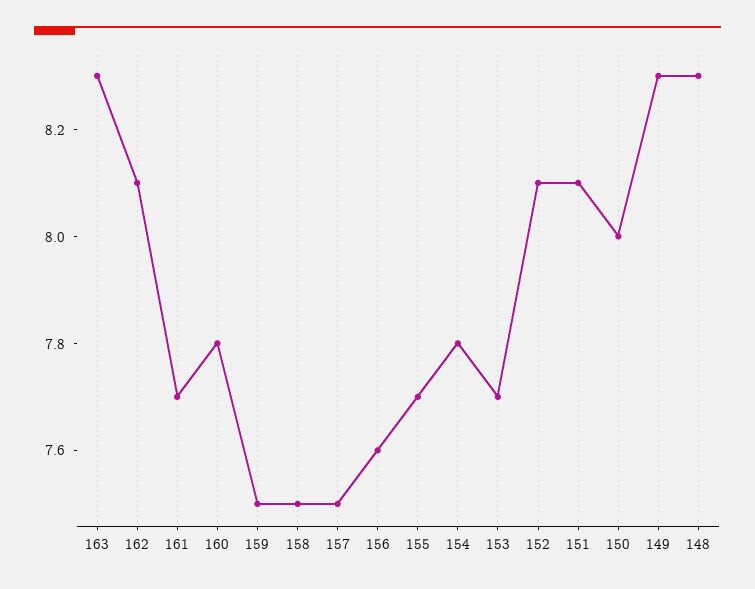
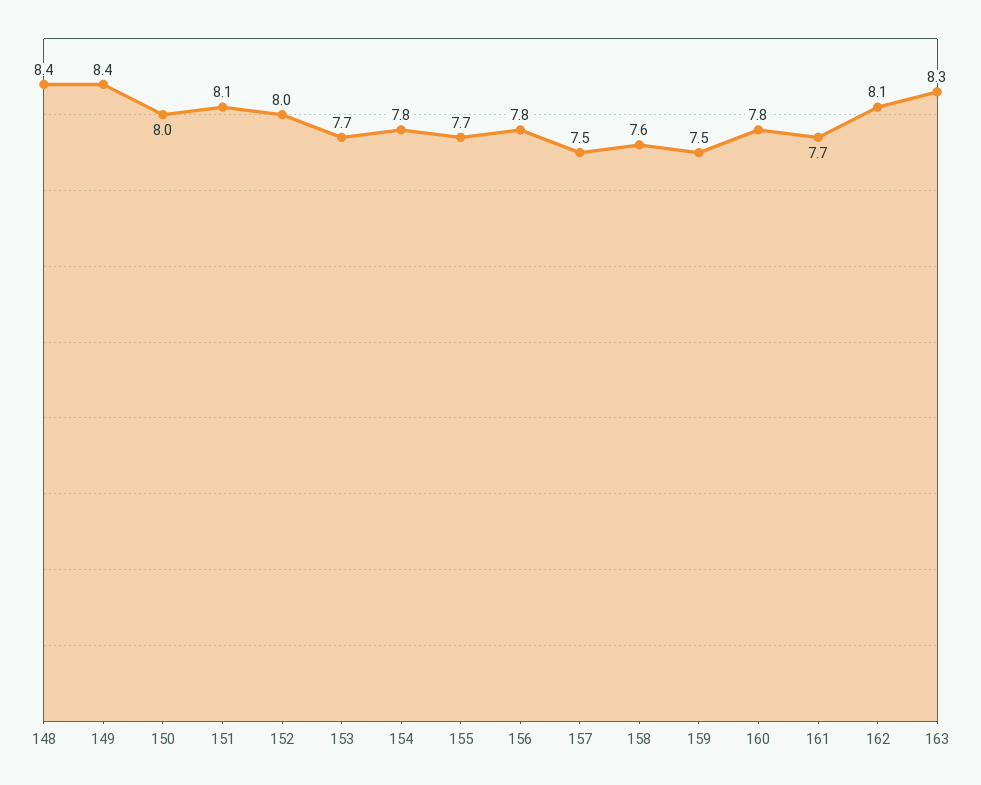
158: 7.5 -> 7.6
156: 7.6 -> 7.8
152: 8.1 -> 8
149: 8.3 -> 8.4
148: 8.3 -> 8.4

